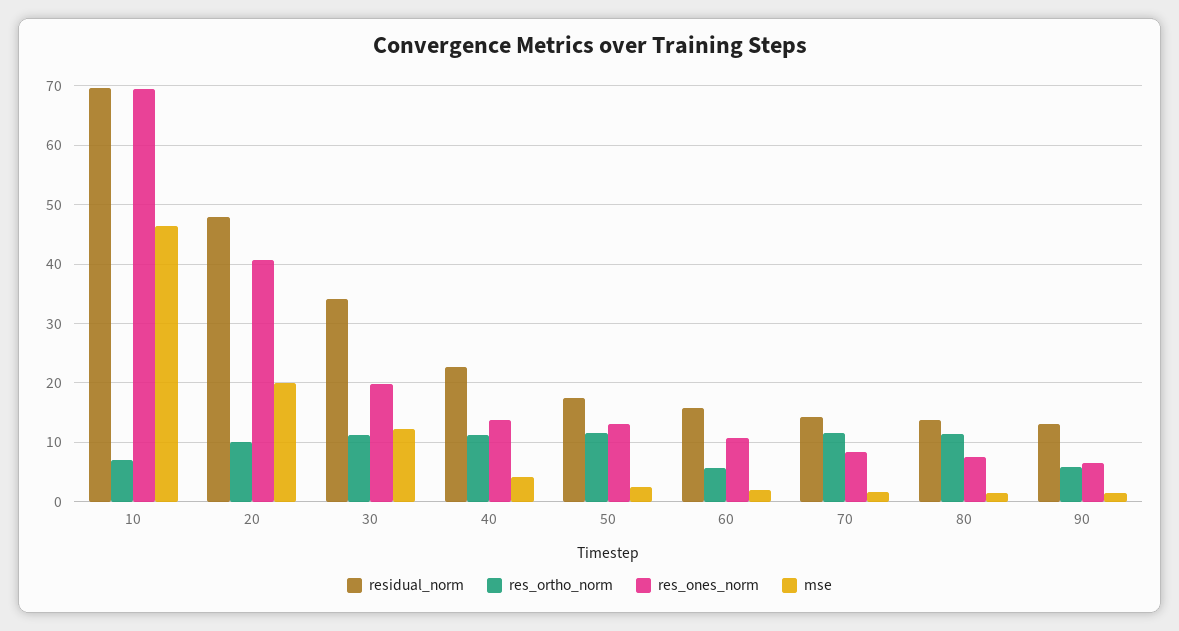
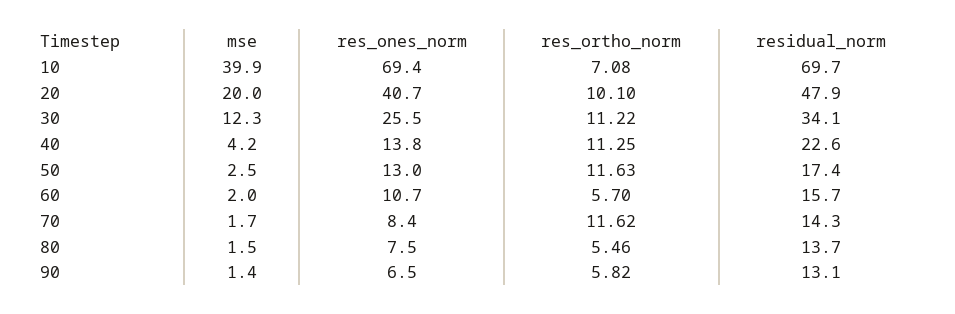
mse, 10: 46 -> 39.9
res_ones_norm, 30: 20 -> 25.5
res_ortho_norm, 80: 12 -> 5.46

